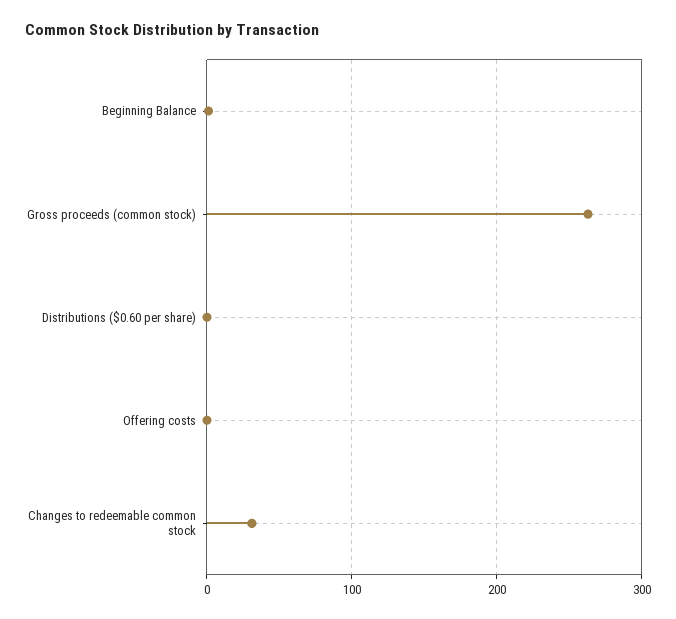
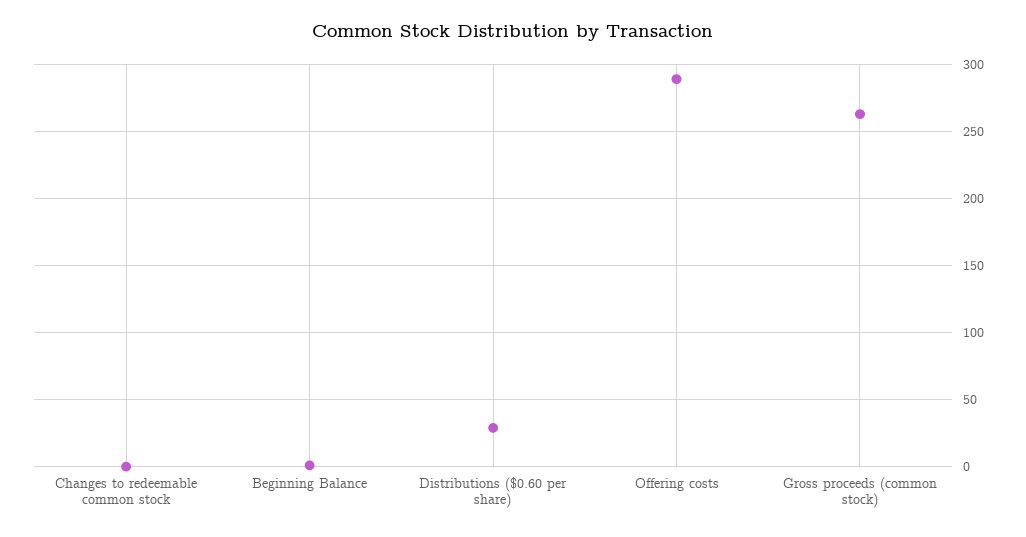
Distributions ($0.60 per share): 0 -> 30
Offering costs: 0 -> 290
Changes to redeemable common stock: 30 -> 0

